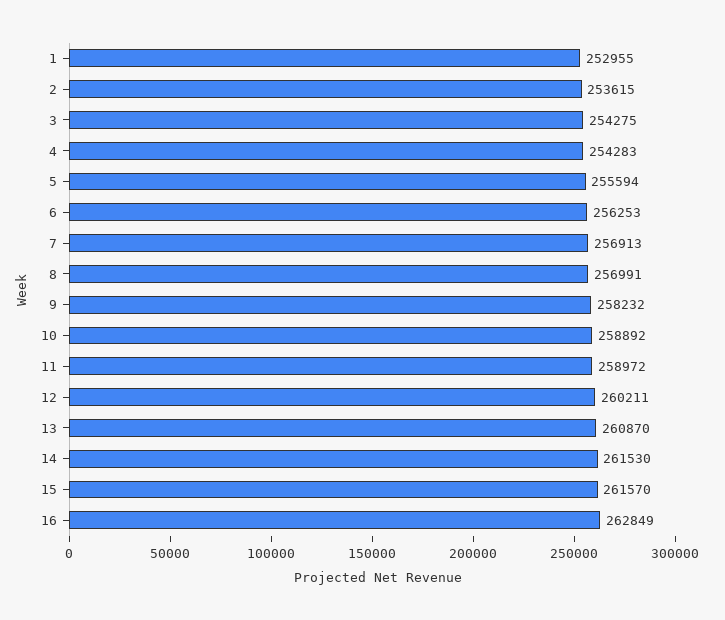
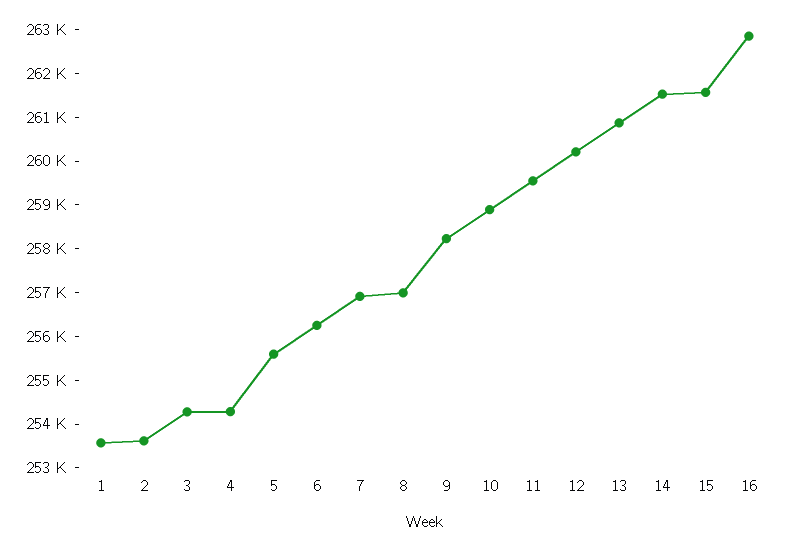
1: 252955 -> 253600
11: 258972 -> 259600

